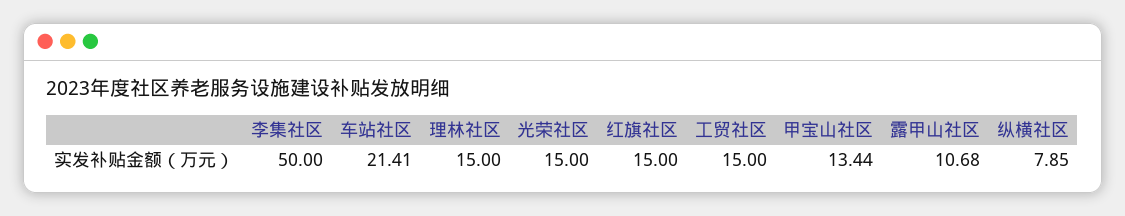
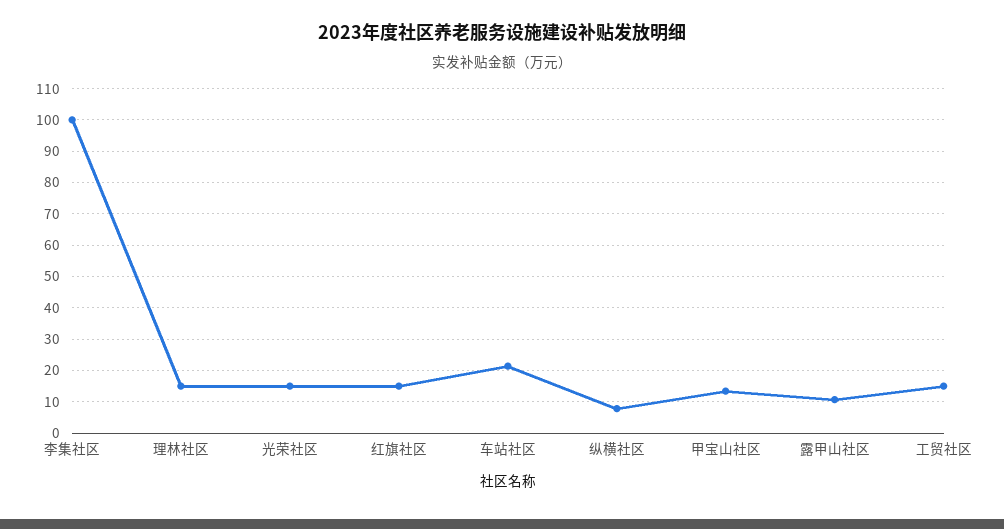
李集社区: 50 -> 100

